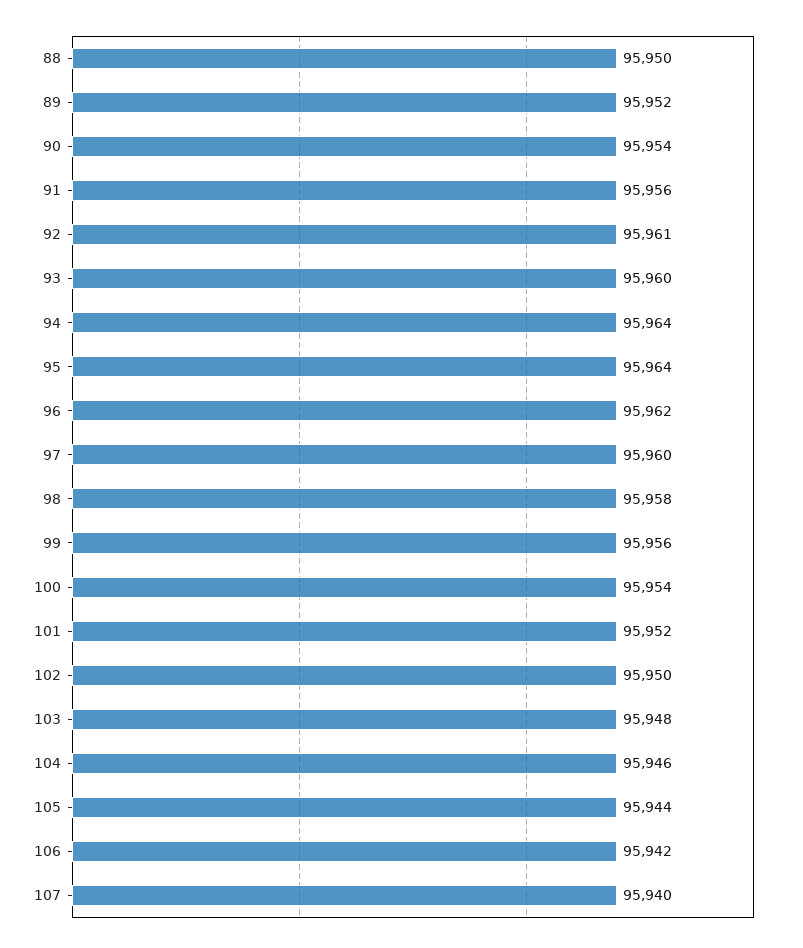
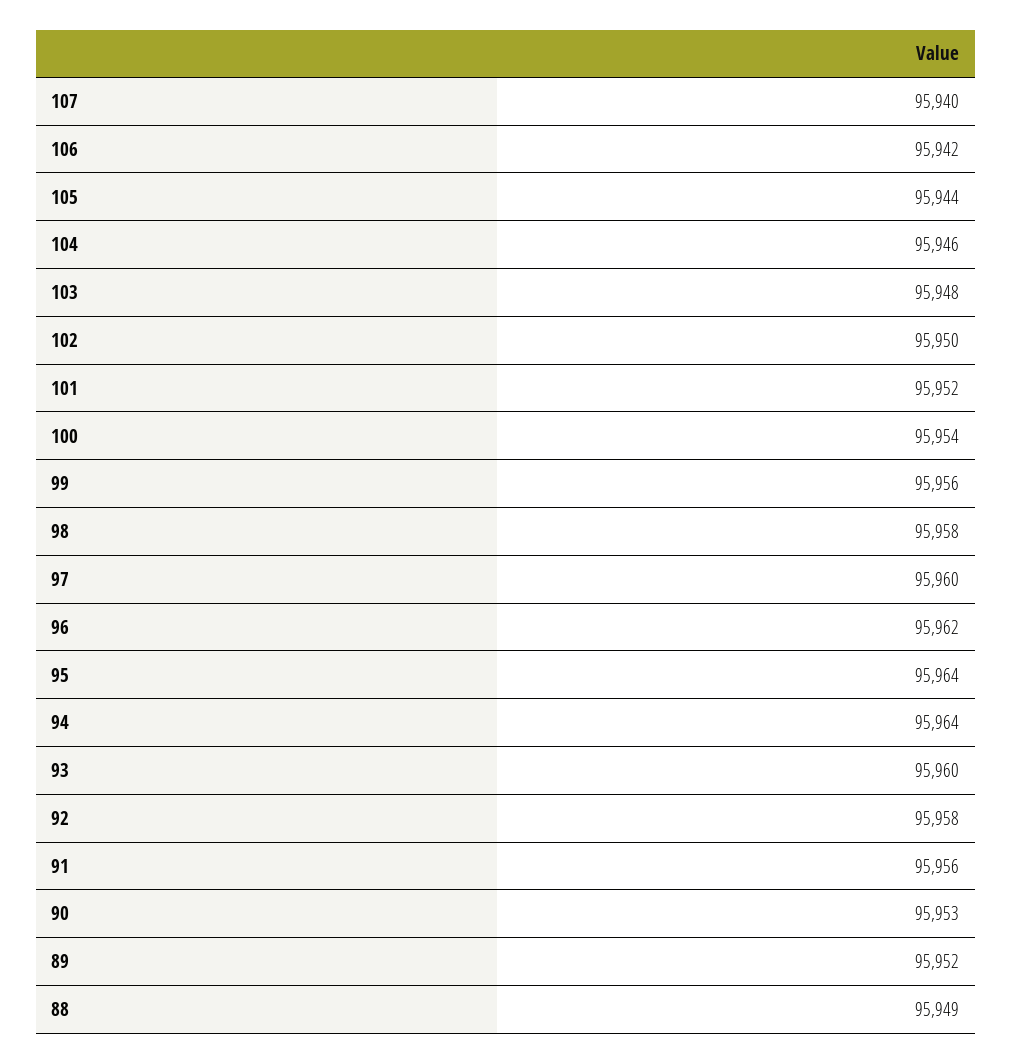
88: 95950 -> 95949
90: 95954 -> 95953
92: 95961 -> 95958

